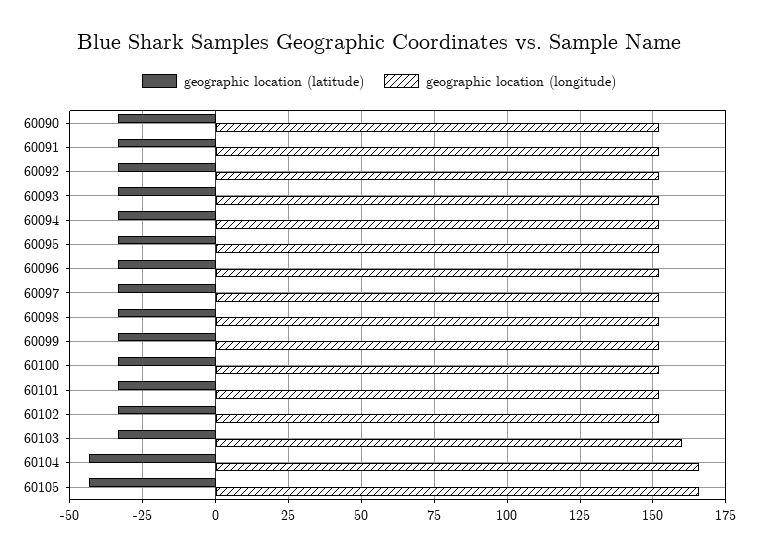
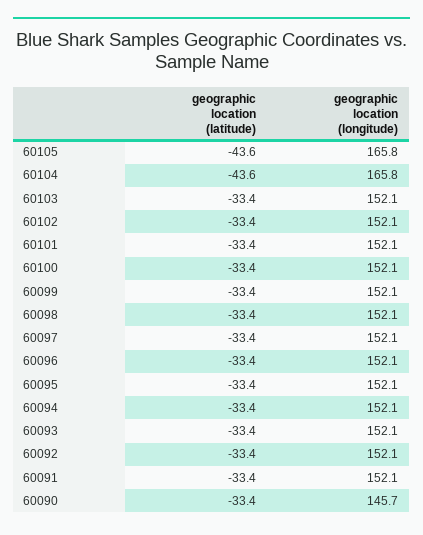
geographic location (longitude), 60090: 152.5 -> 145.7
geographic location (longitude), 60103: 160 -> 152.1

